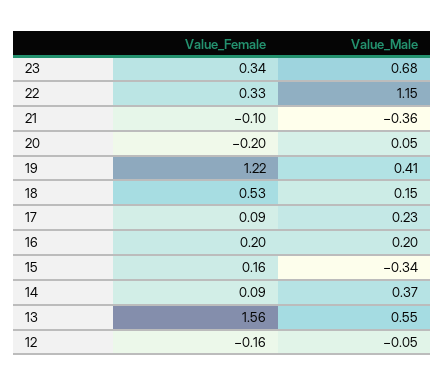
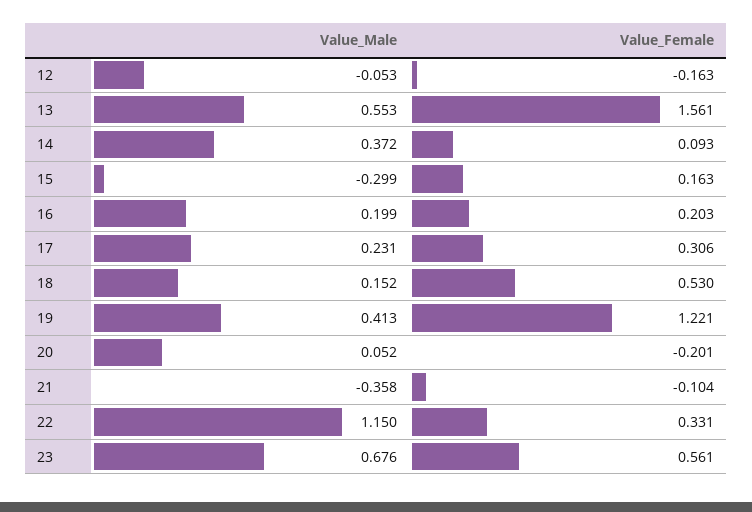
Value_Female, 23: 0.34 -> 0.561
Value_Female, 17: 0.09 -> 0.306
Value_Male, 15: -0.34 -> -0.299

